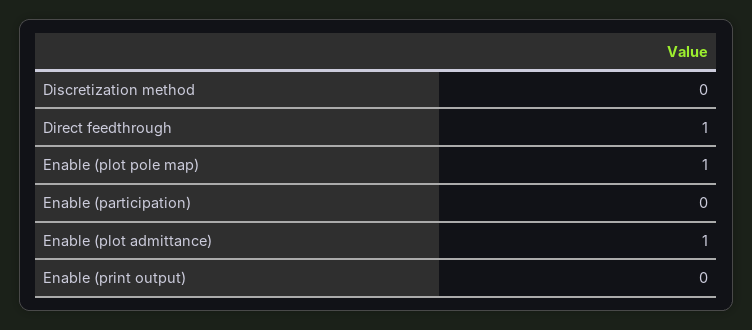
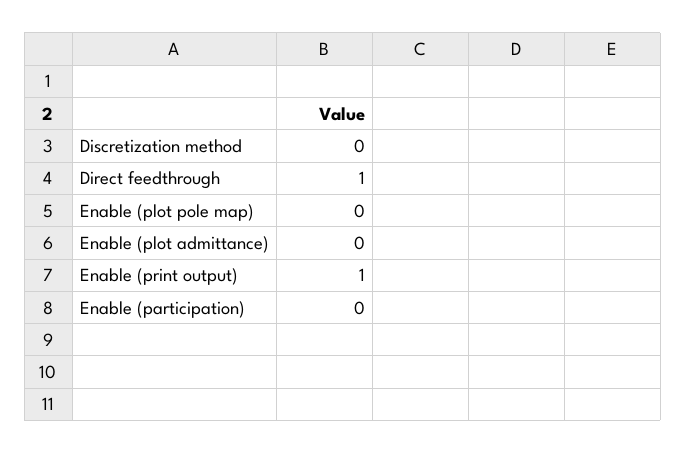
Enable (plot pole map): 1 -> 0
Enable (plot admittance): 1 -> 0
Enable (print output): 0 -> 1

